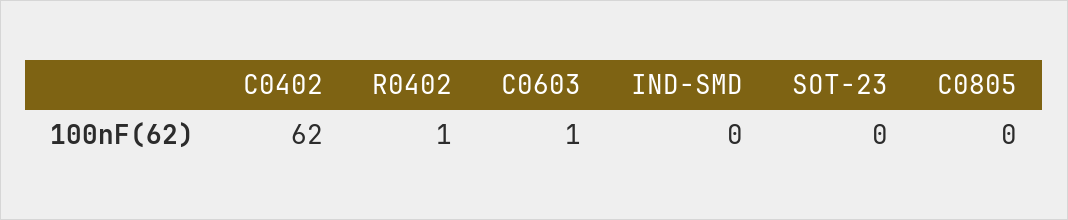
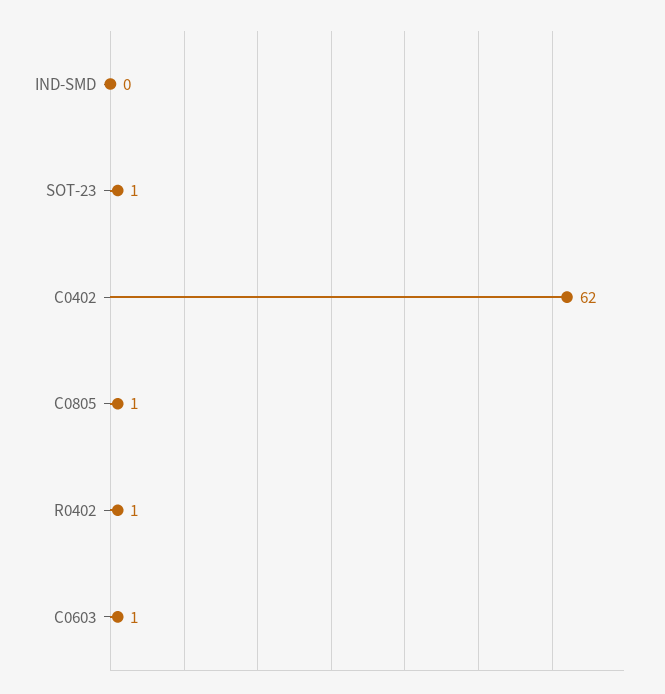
SOT-23: 0 -> 1
C0805: 0 -> 1

